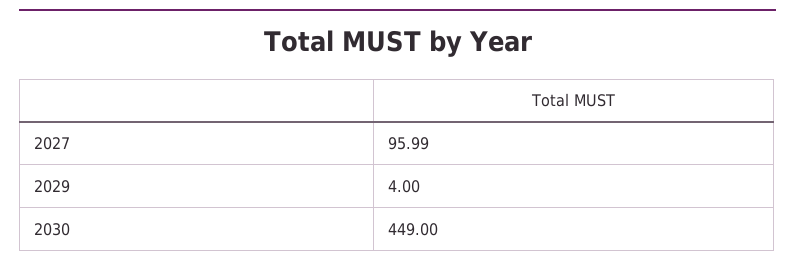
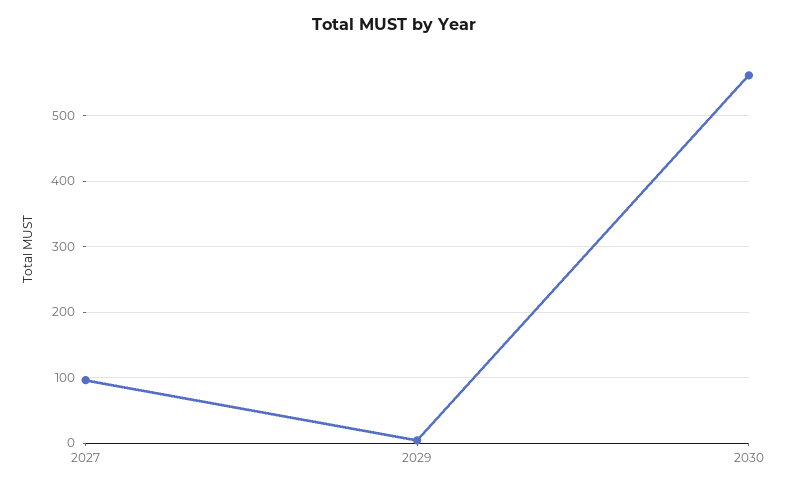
2030: 449 -> 560

